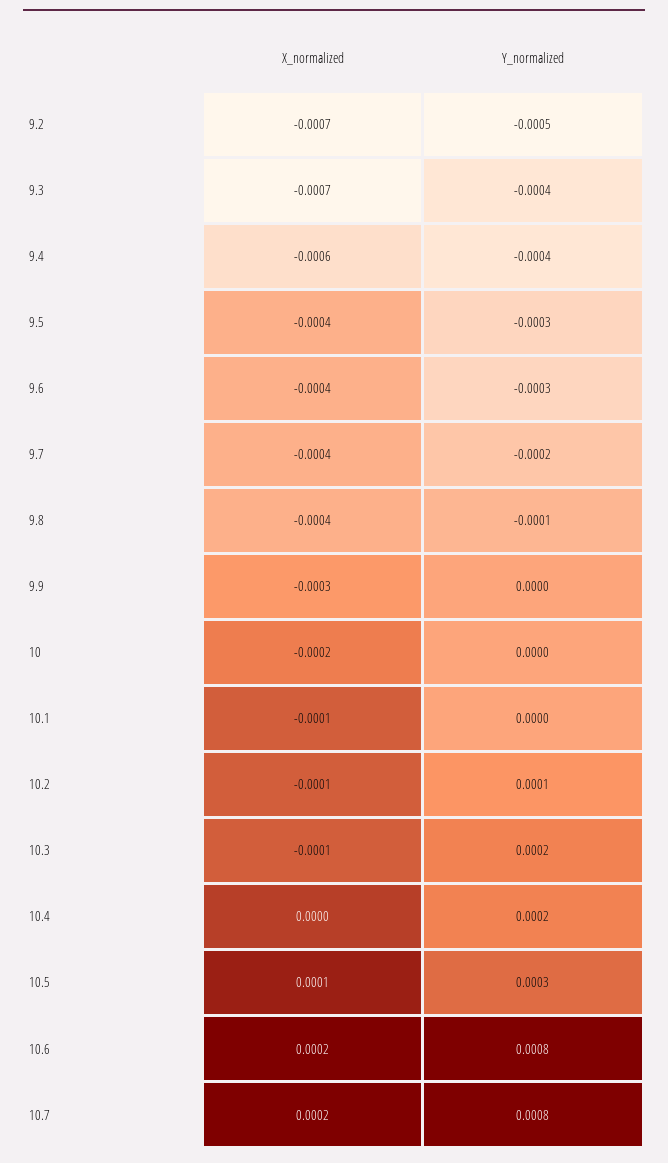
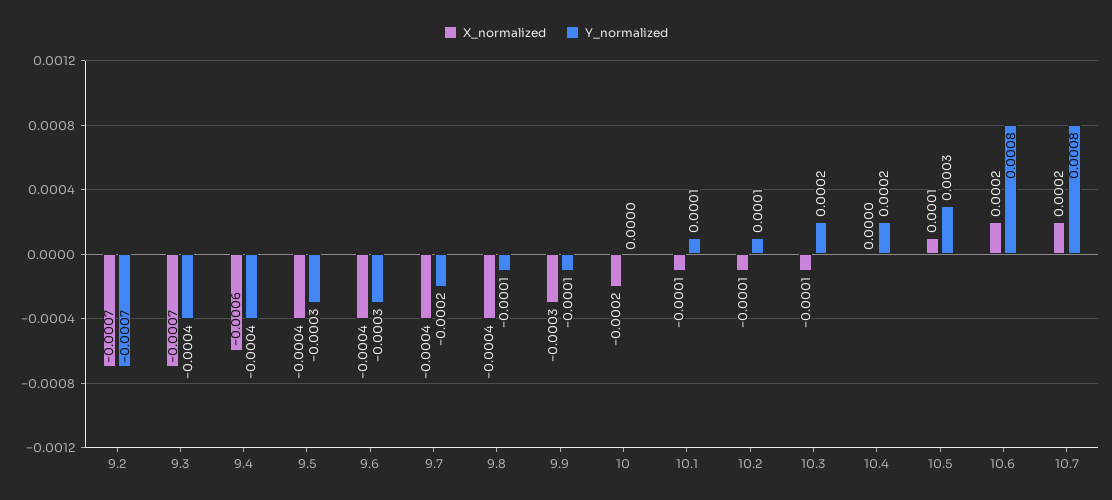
Y_normalized, 9.2: -0.0005 -> -0.0007
Y_normalized, 9.9: 0 -> -0.0001
Y_normalized, 10.1: 0 -> 0.0001

